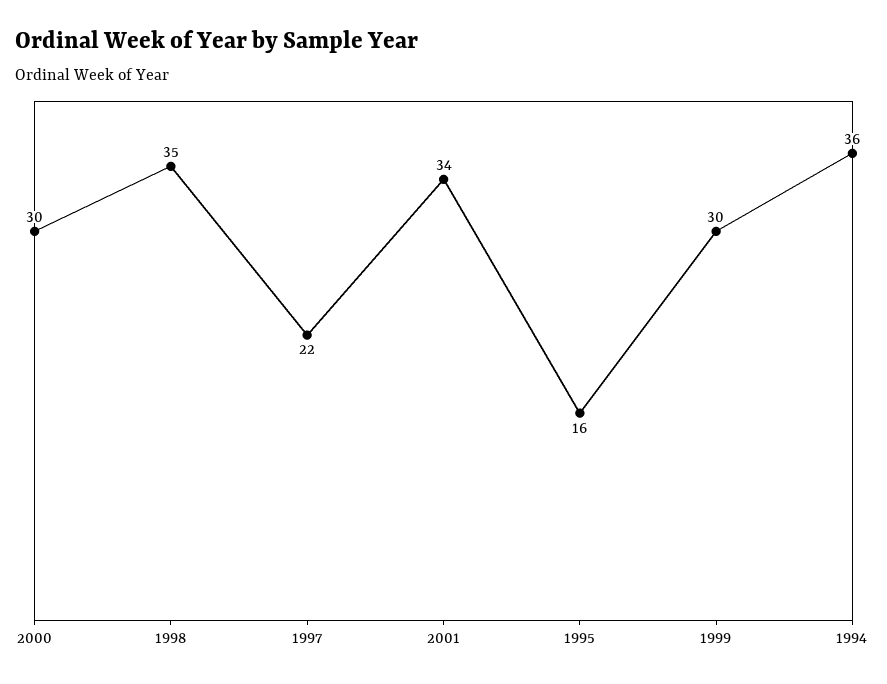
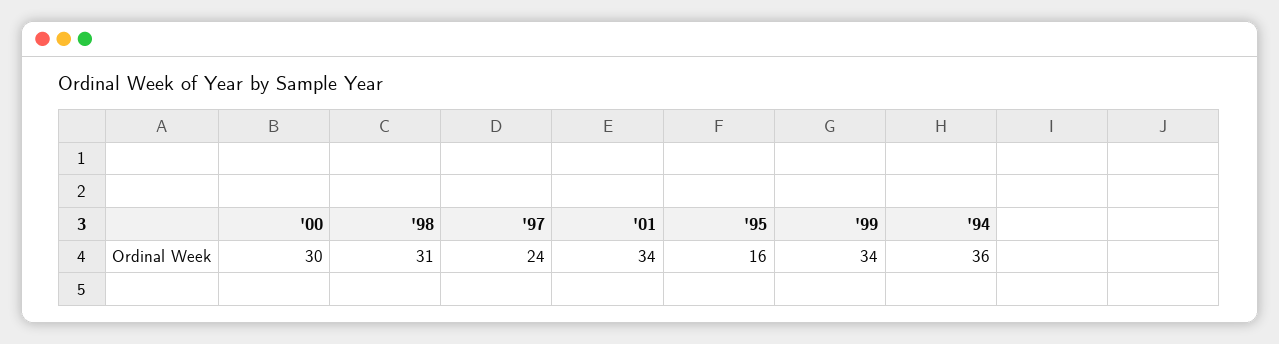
1998: 35 -> 31
1997: 22 -> 24
1999: 30 -> 34

